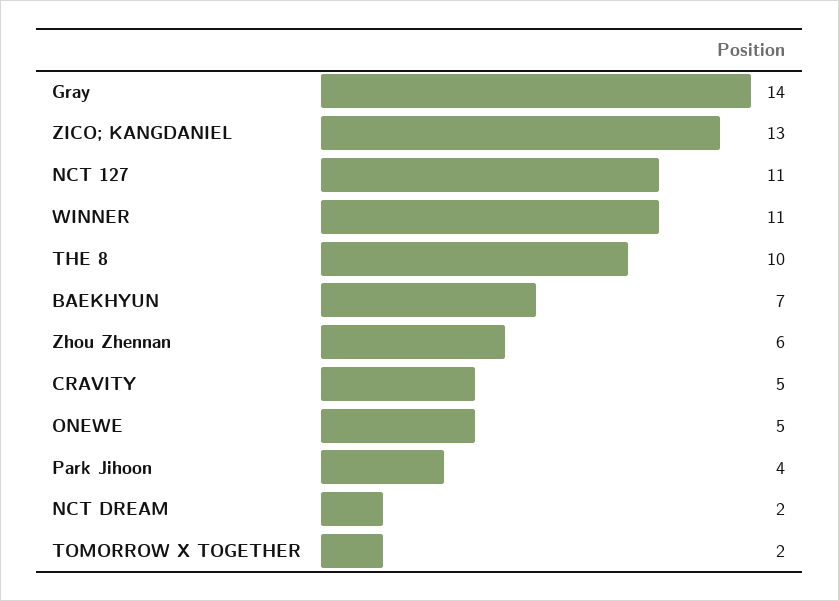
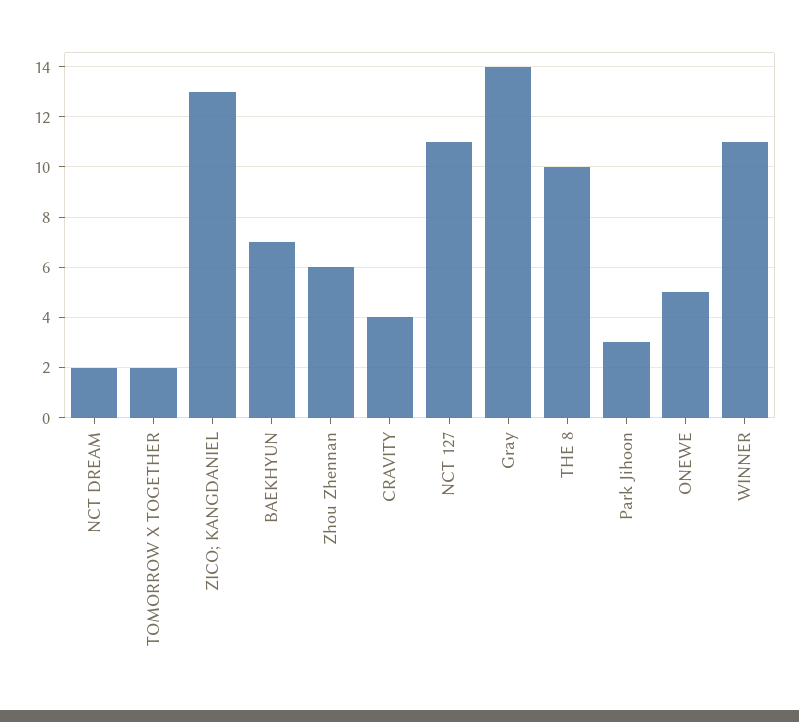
CRAVITY: 5 -> 4
Park Jihoon: 4 -> 3

